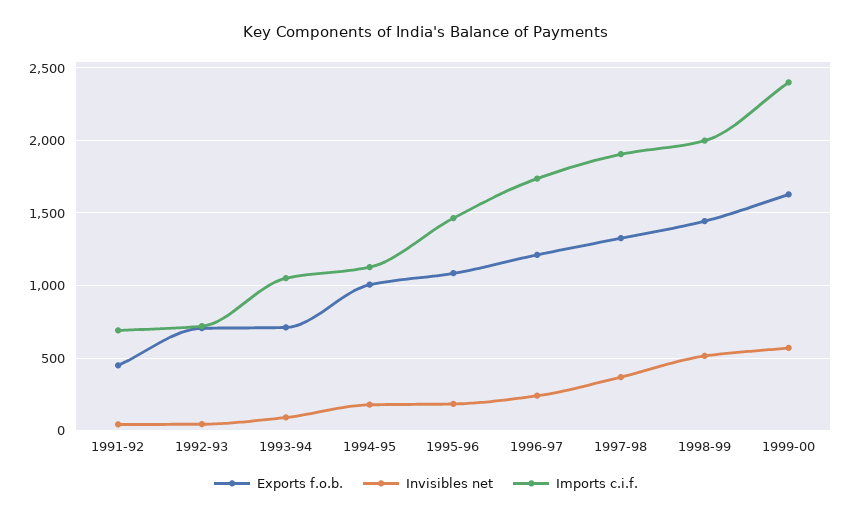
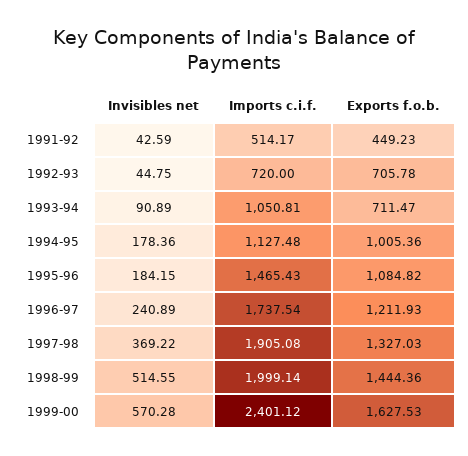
Imports c.i.f., 1991-92: 700 -> 514.17

